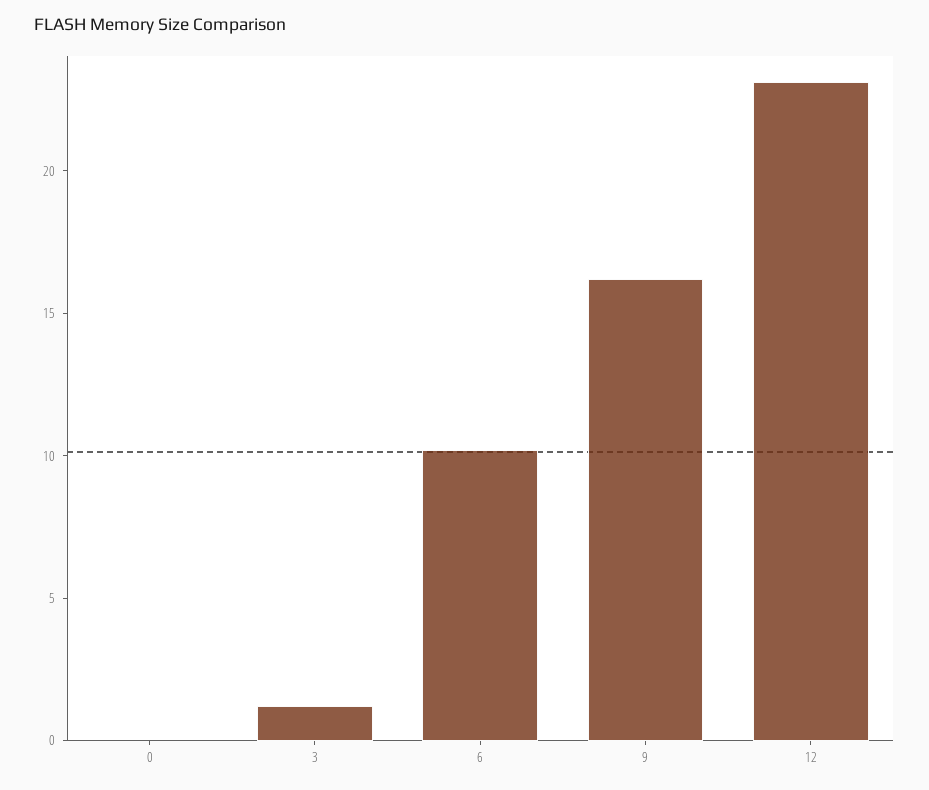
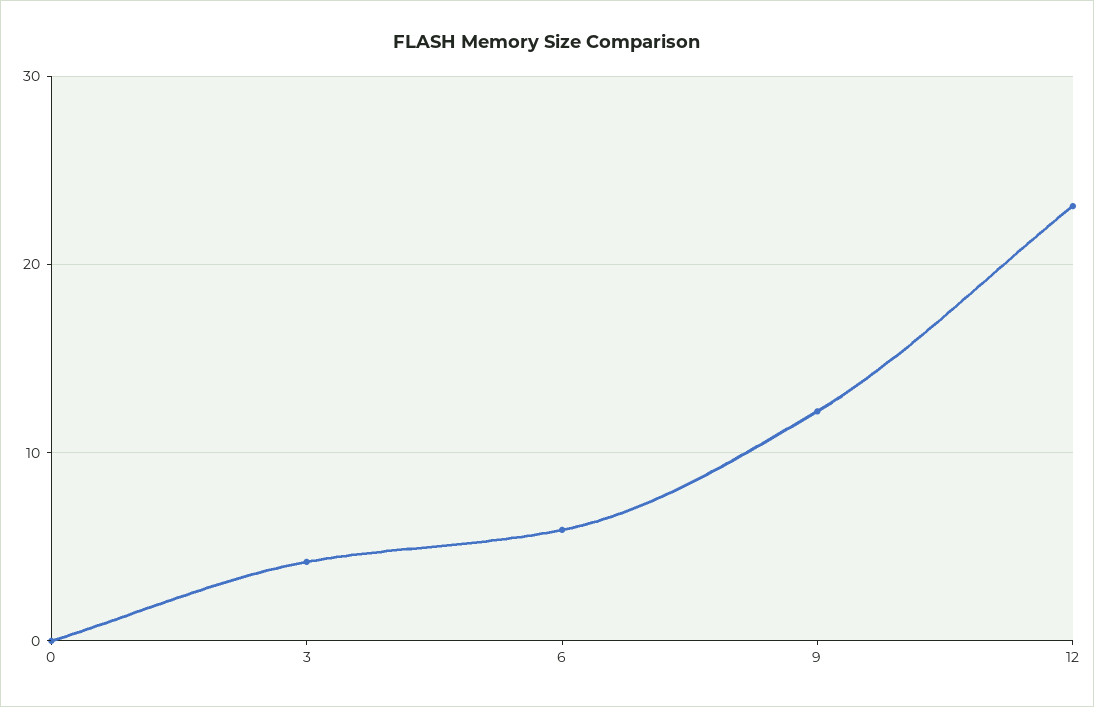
3: 1 -> 4
6: 10 -> 6
9: 16 -> 12

